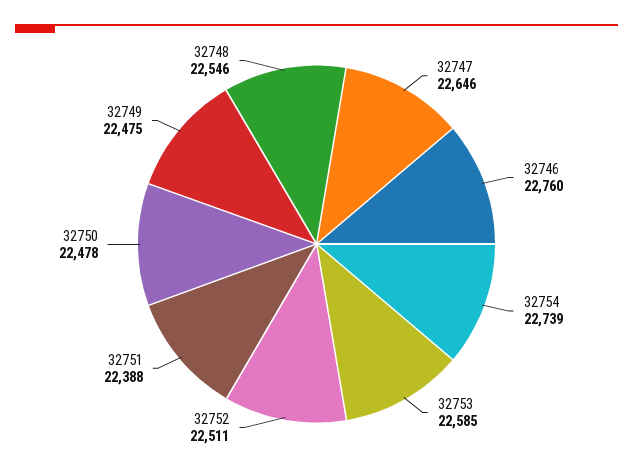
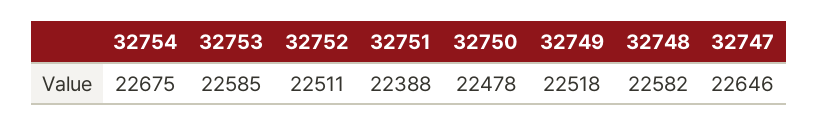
32746: 22760 -> none
32754: 22739 -> 22675
32749: 22475 -> 22518
32748: 22546 -> 22582

